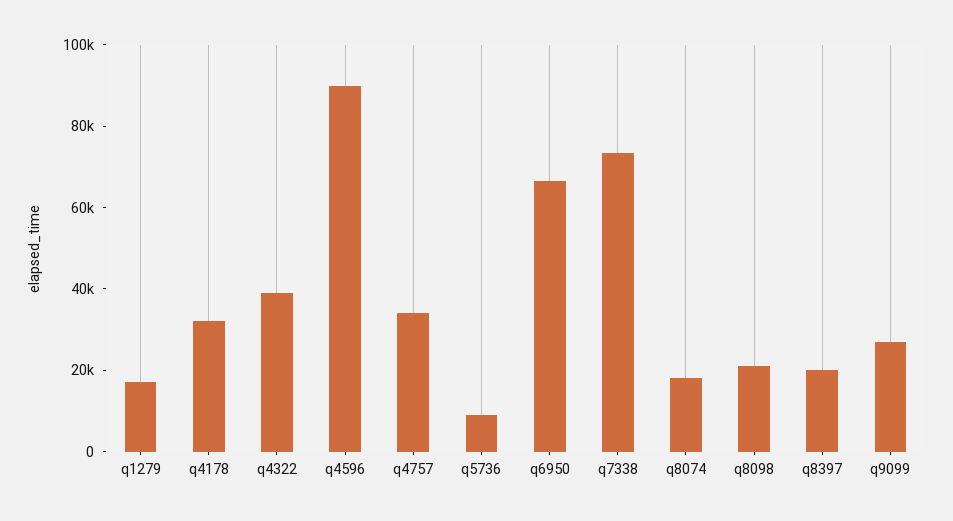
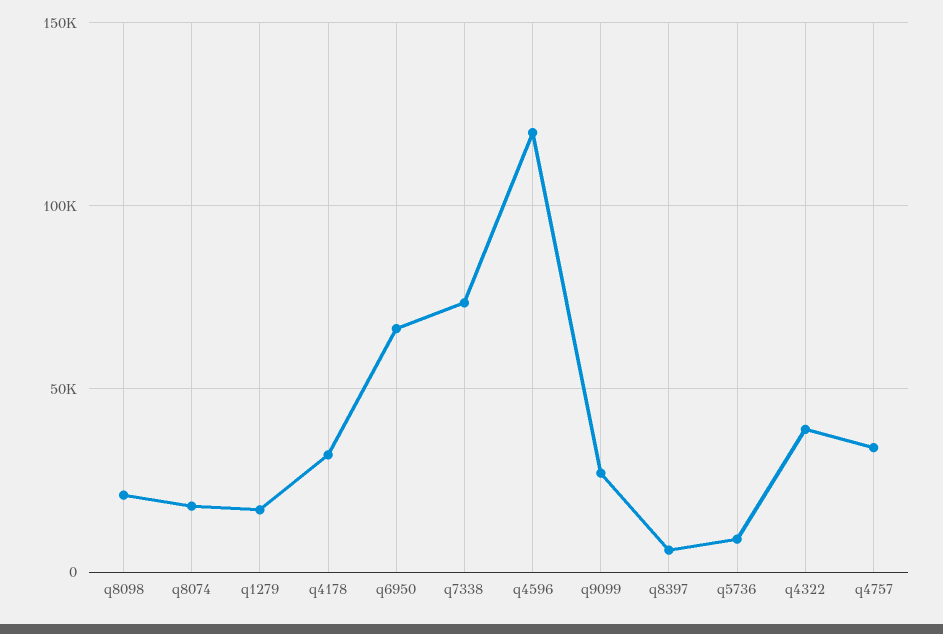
q4596: 90000 -> 120000
q8397: 20000 -> 5000

